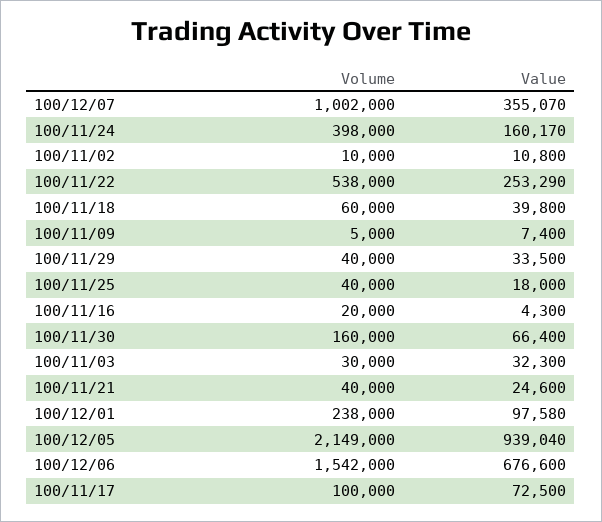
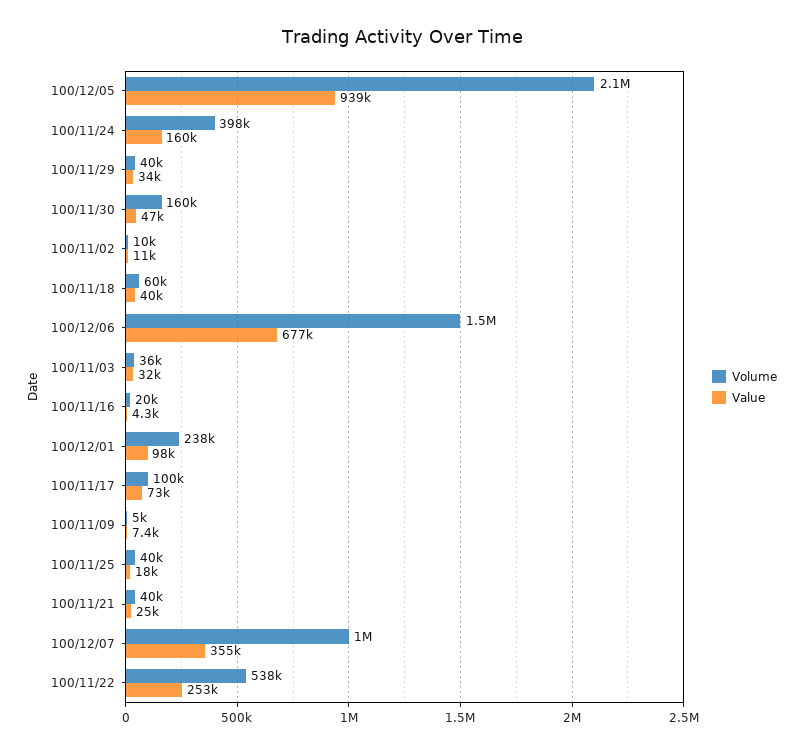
Value, 100/11/30: 66400 -> 47000
Volume, 100/11/03: 30000 -> 36000

